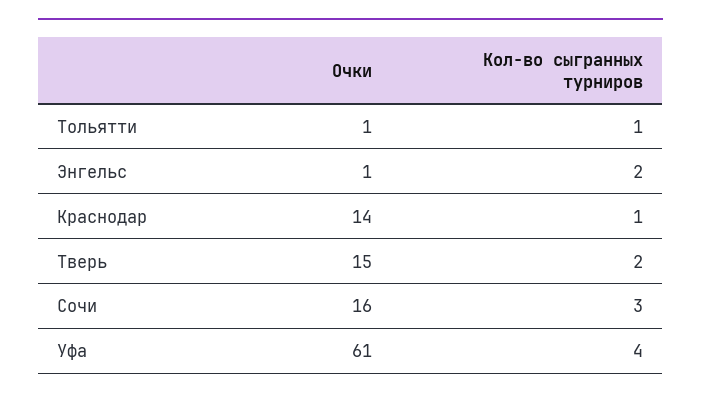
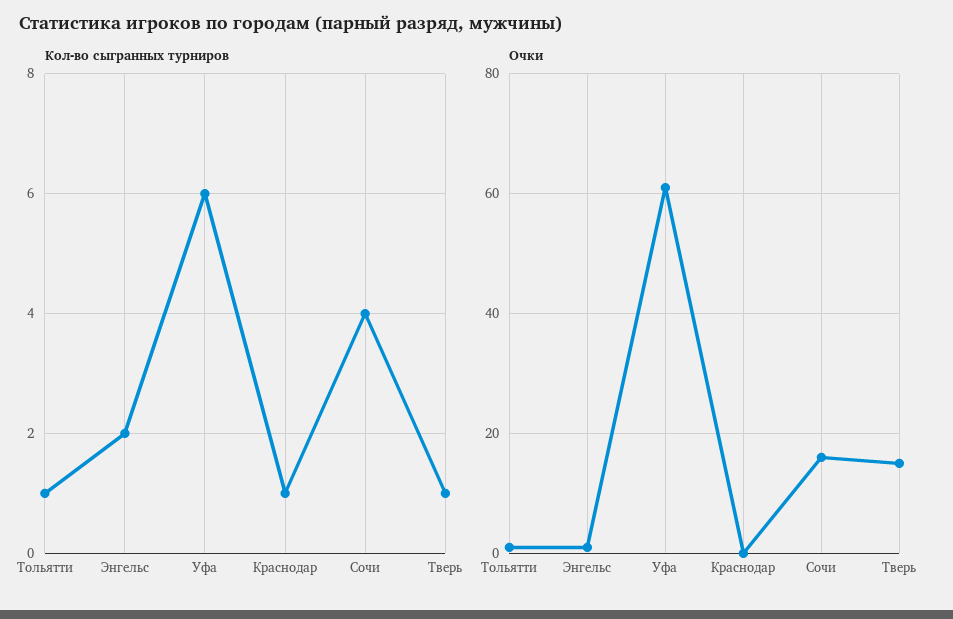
Очки, Краснодар: 14 -> 0
Кол-во сыгранных турниров, Тверь: 2 -> 1
Кол-во сыгранных турниров, Сочи: 3 -> 4
Кол-во сыгранных турниров, Уфа: 4 -> 6

